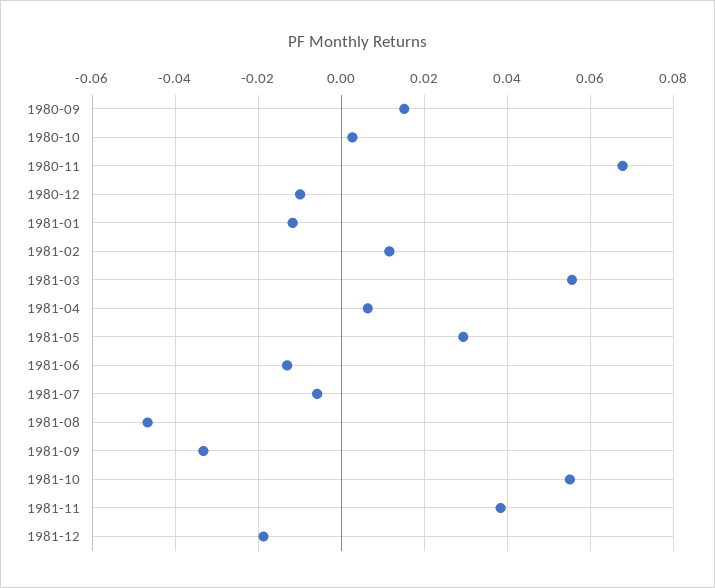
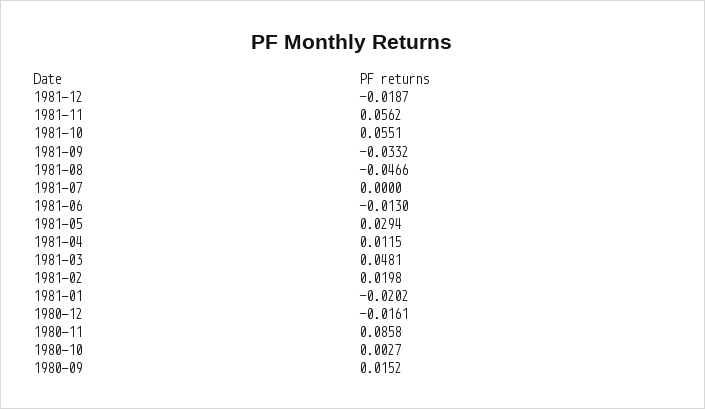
1980-11: 0.068 -> 0.0858
1980-12: -0.01 -> -0.0161
1981-01: -0.012 -> -0.0202
1981-02: 0.012 -> 0.0198
1981-03: 0.056 -> 0.0481
1981-04: 0.006 -> 0.0115
1981-07: -0.006 -> 0
1981-11: 0.038 -> 0.0562

